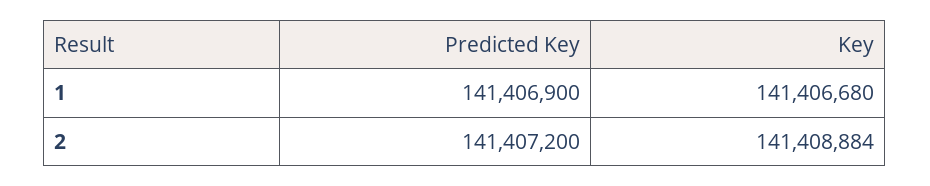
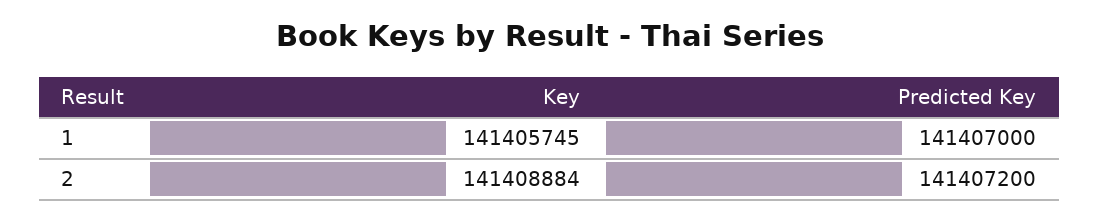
Predicted Key, 1: 141406900 -> 141407000
Key, 1: 141406680 -> 141405745

